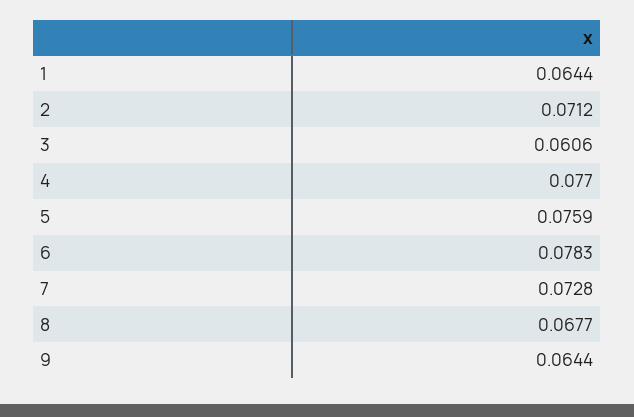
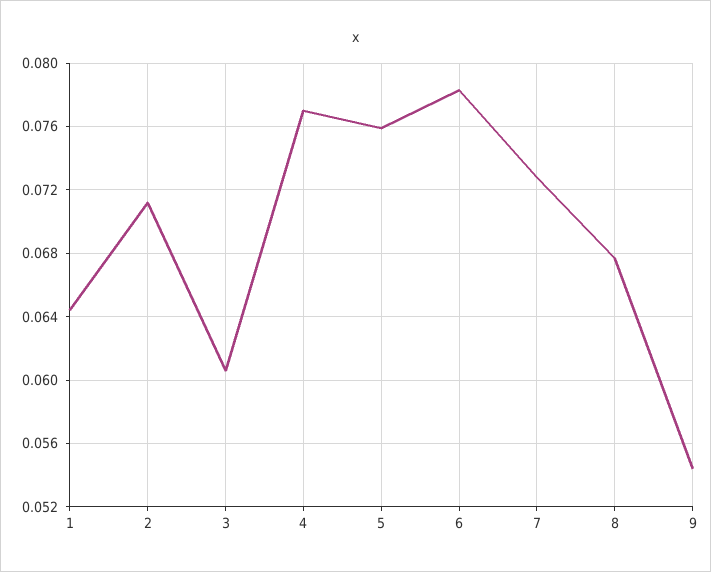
9: 0.0644 -> 0.0545

